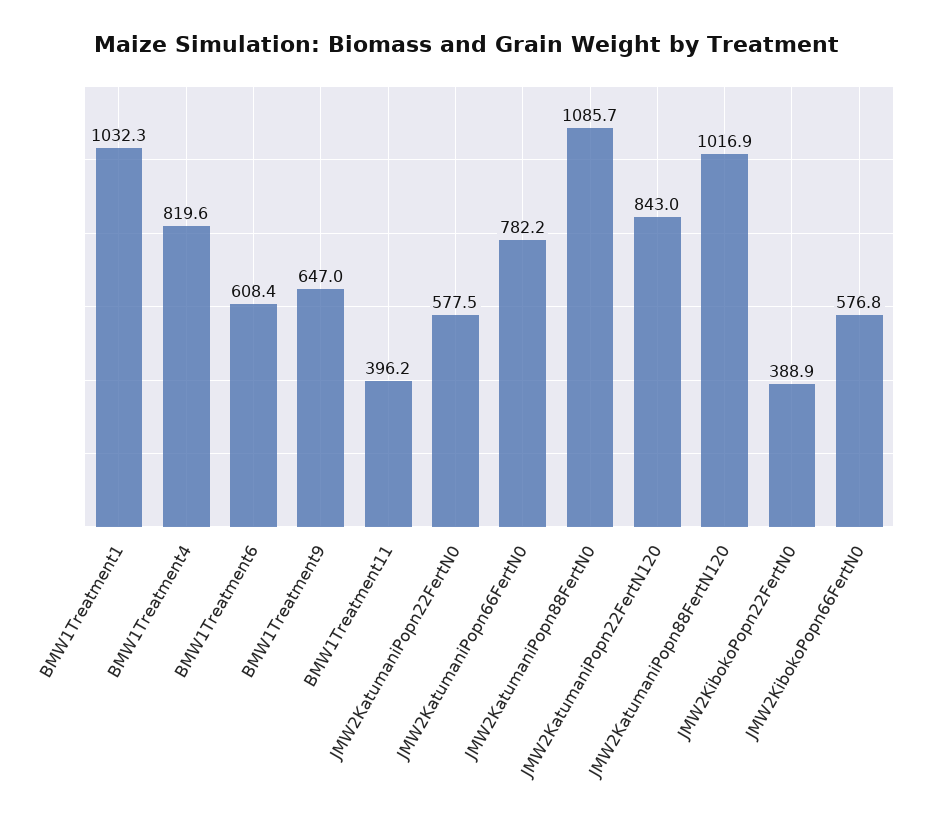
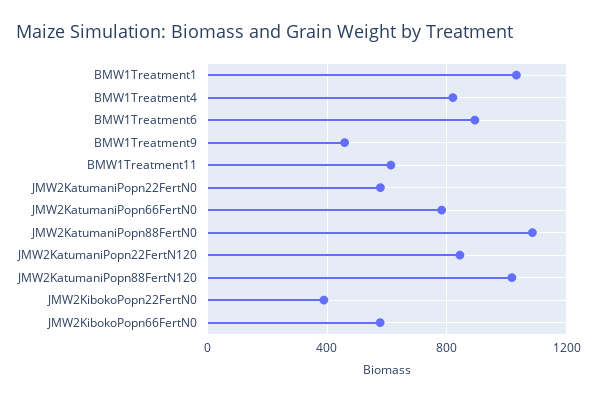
BMW1Treatment6: 608.4 -> 900
BMW1Treatment9: 647 -> 450
BMW1Treatment11: 396.2 -> 600

